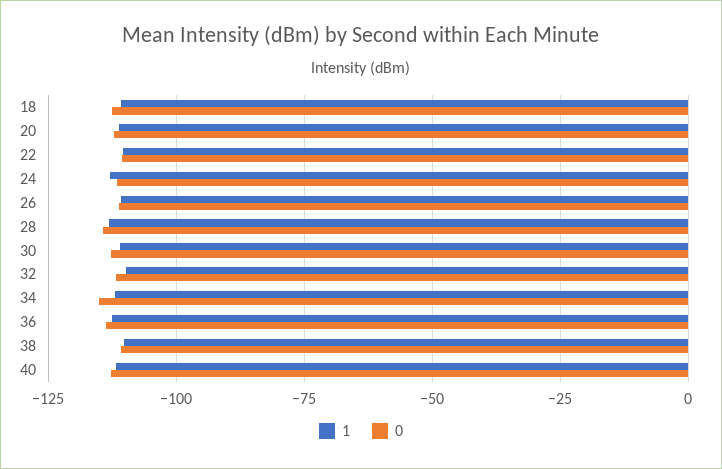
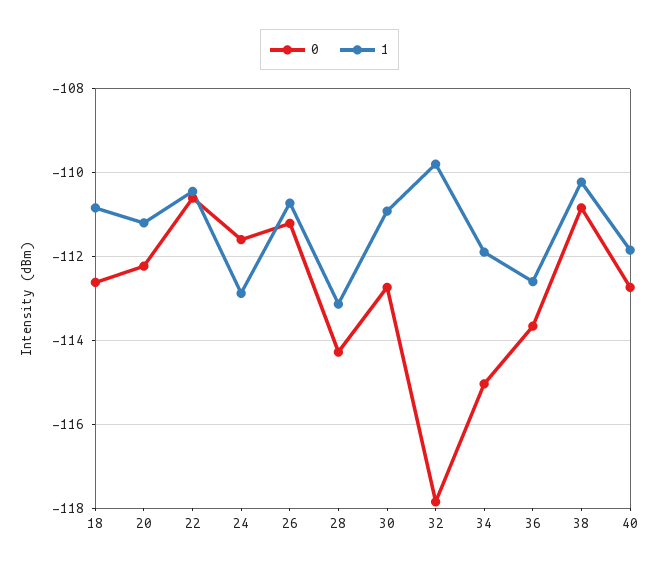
0, 32: -112.5 -> -117.8

